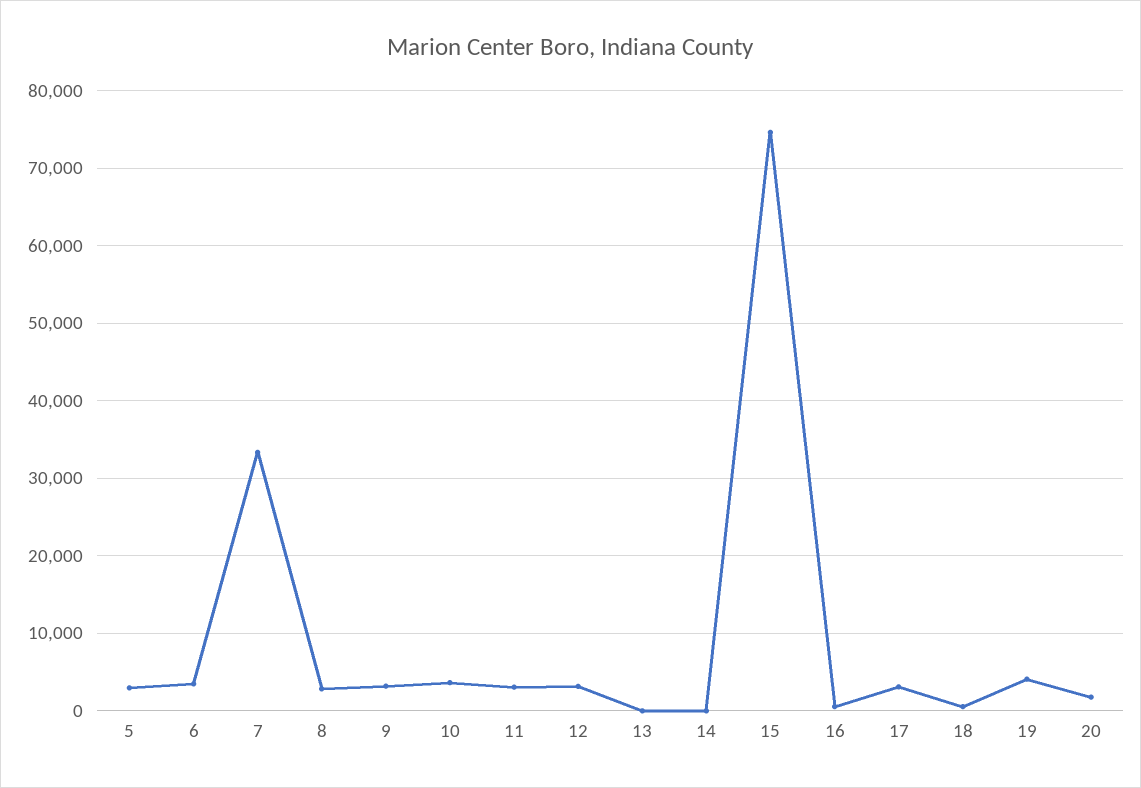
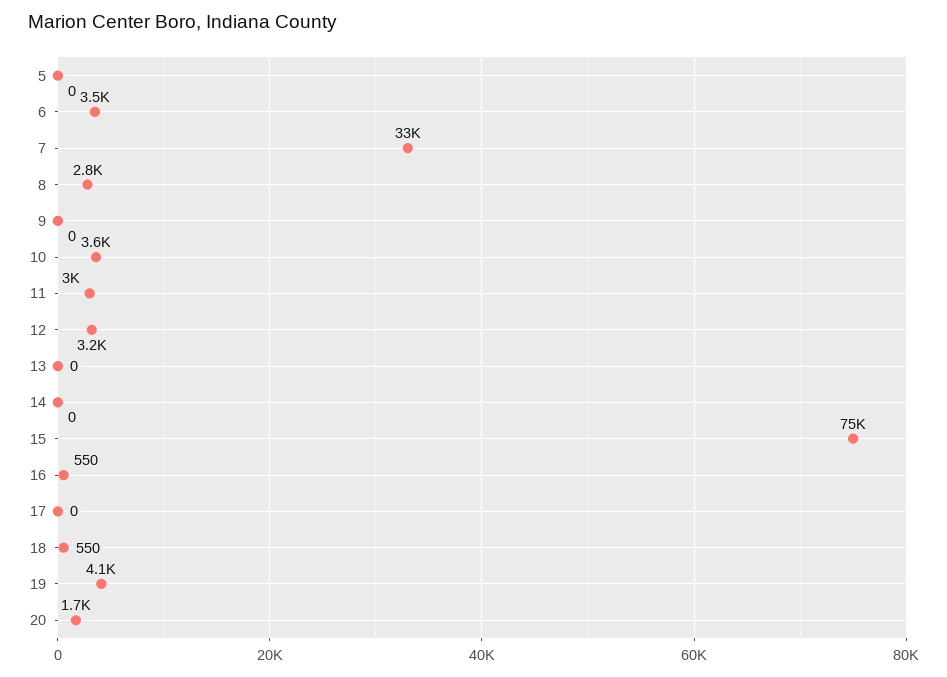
5: 3000 -> 0
9: 3000 -> 0
17: 3000 -> 0

